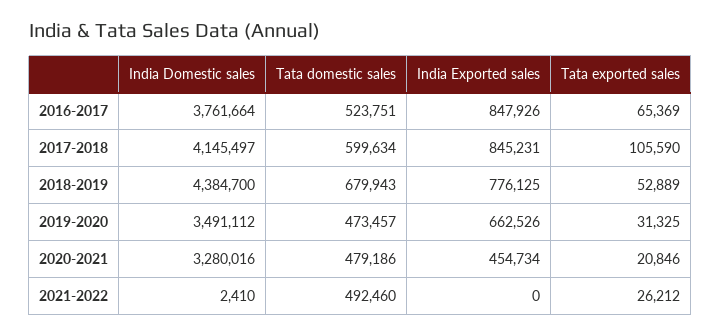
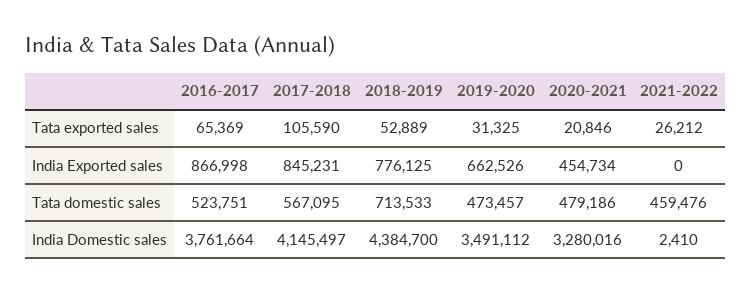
India Exported sales, 2016-2017: 847926 -> 866998
Tata domestic sales, 2017-2018: 599634 -> 567095
Tata domestic sales, 2018-2019: 679943 -> 713533
Tata domestic sales, 2021-2022: 492460 -> 459476

